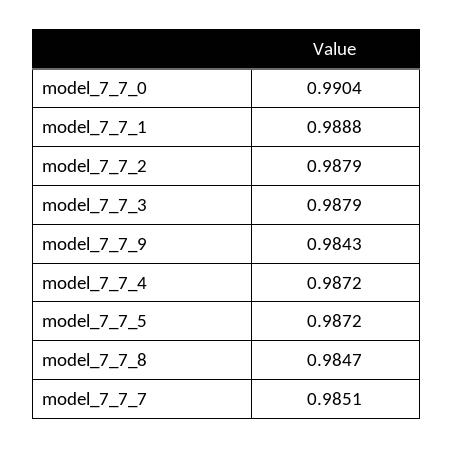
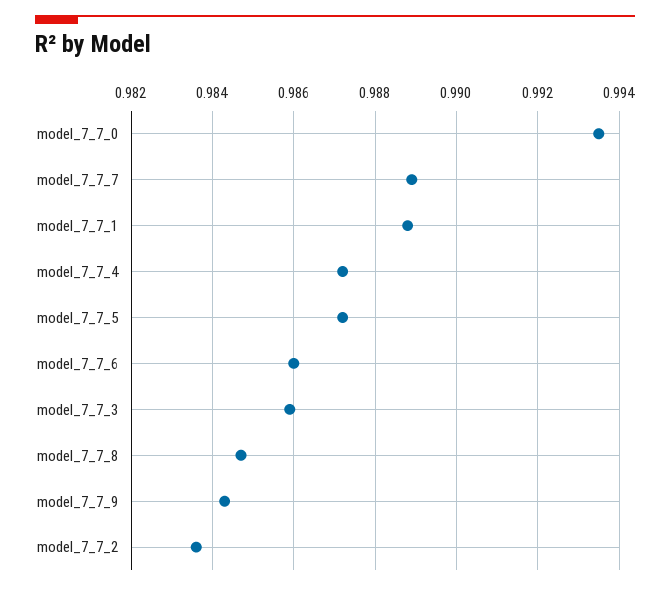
model_7_7_0: 0.9904 -> 0.9935
model_7_7_2: 0.9879 -> 0.9835
model_7_7_3: 0.9879 -> 0.986
model_7_7_7: 0.9851 -> 0.989
model_7_7_6: none -> 0.986

